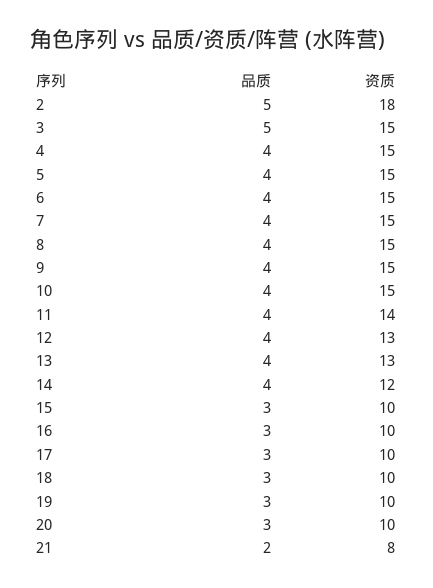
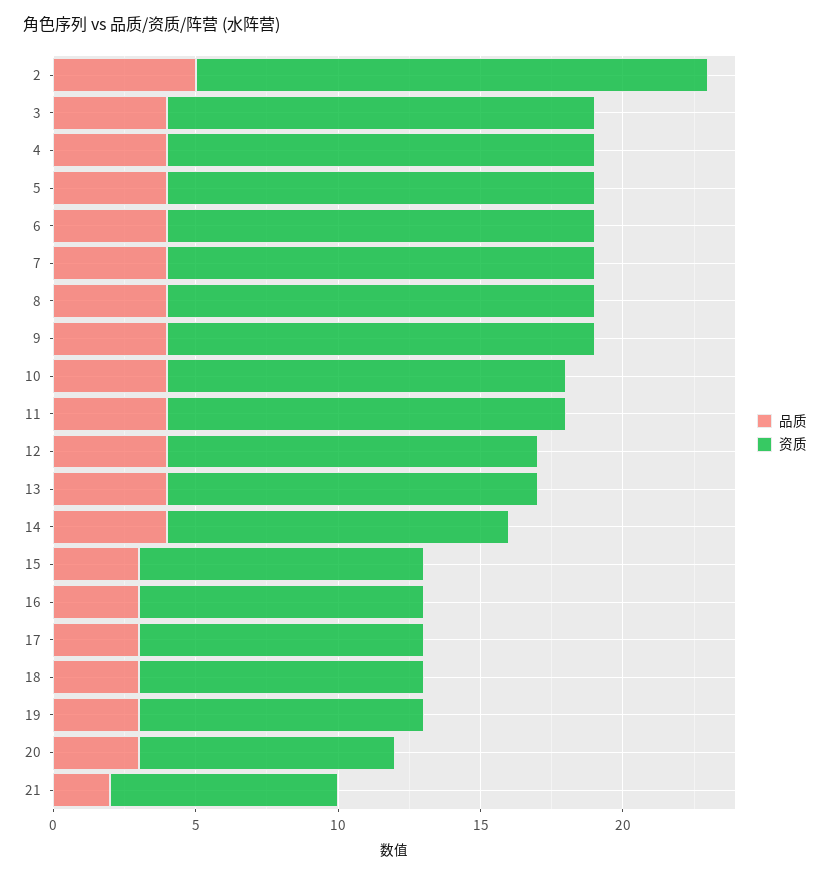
品质, 3: 5 -> 4
资质, 10: 15 -> 14
资质, 20: 10 -> 9

